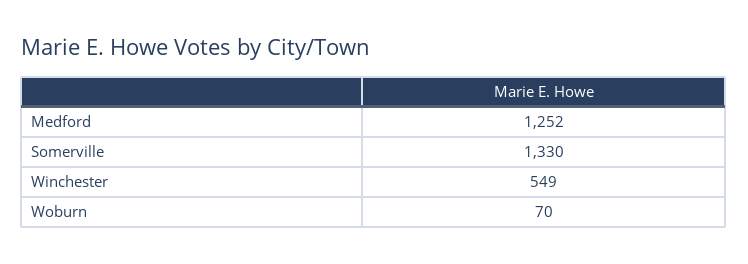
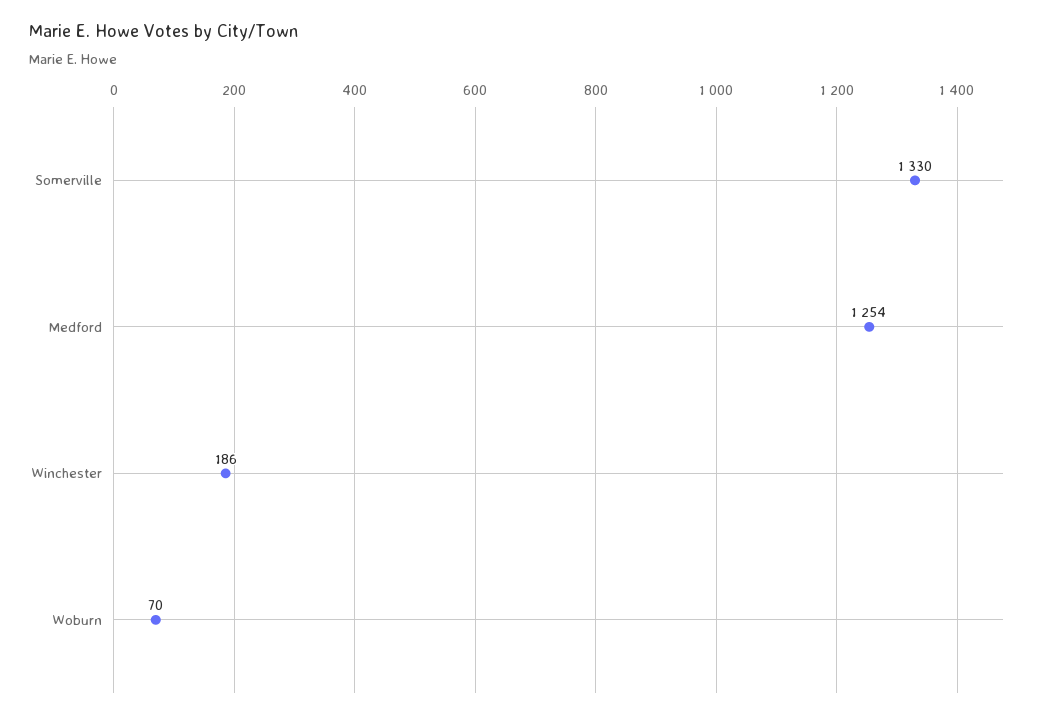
Medford: 1252 -> 1254
Winchester: 549 -> 186

